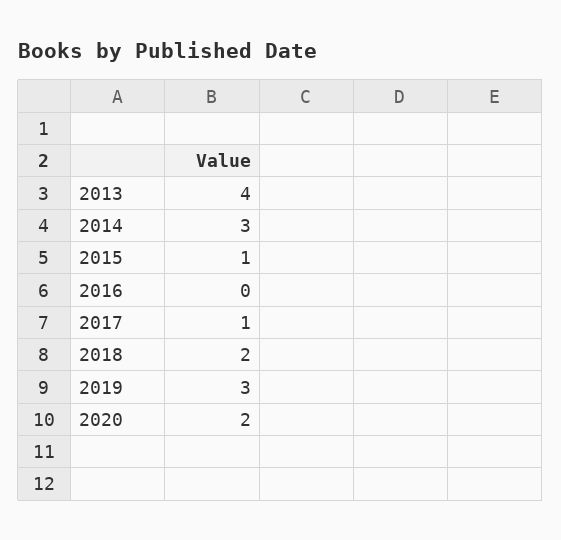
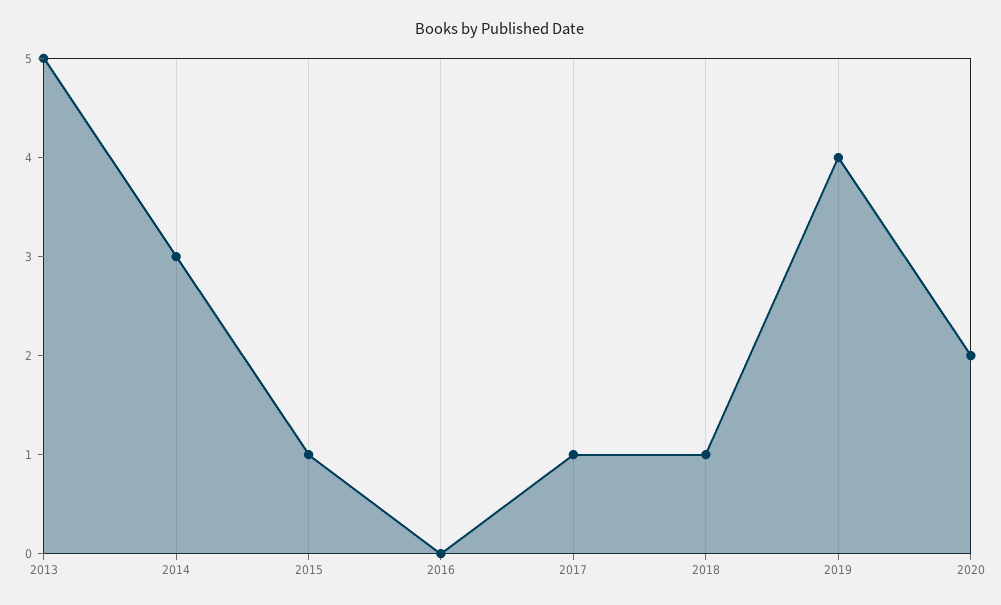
2013: 4 -> 5
2018: 2 -> 1
2019: 3 -> 4

